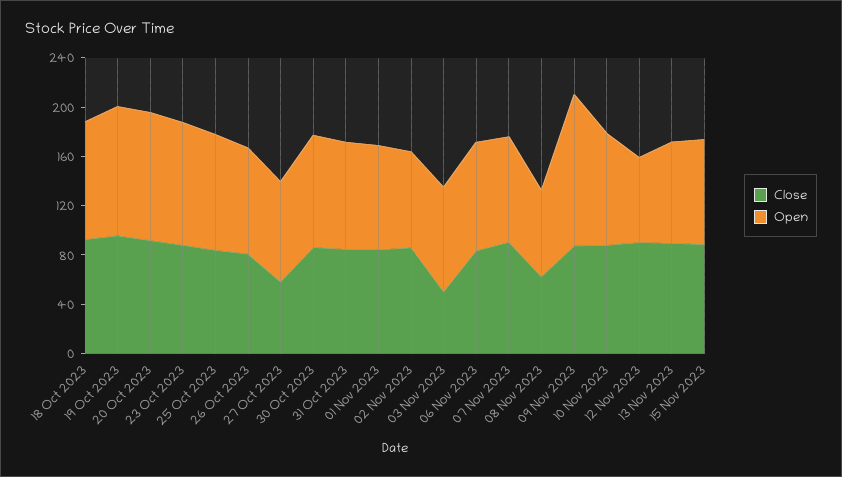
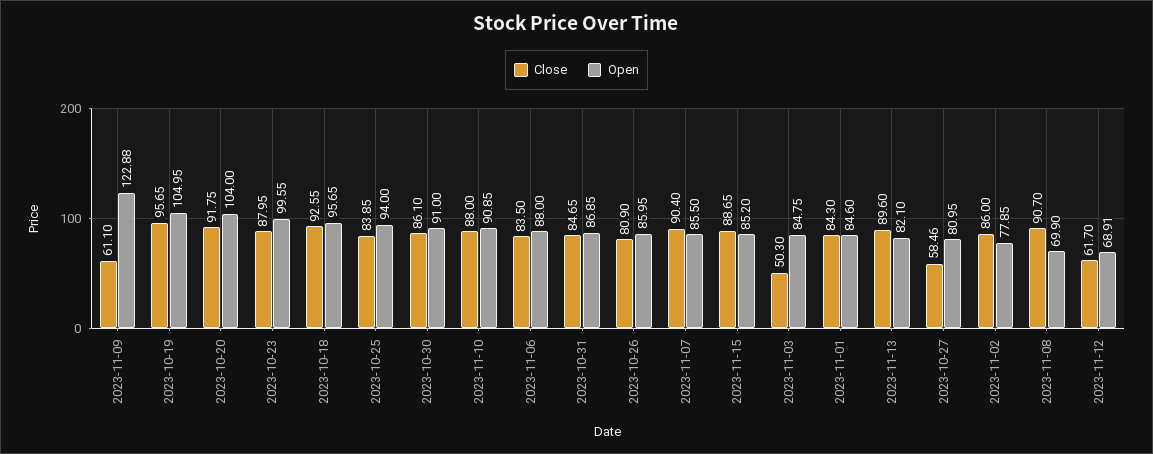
Close, 08 Nov 2023: 60 -> 90.7
Close, 09 Nov 2023: 90 -> 61.1
Close, 12 Nov 2023: 90 -> 61.7

